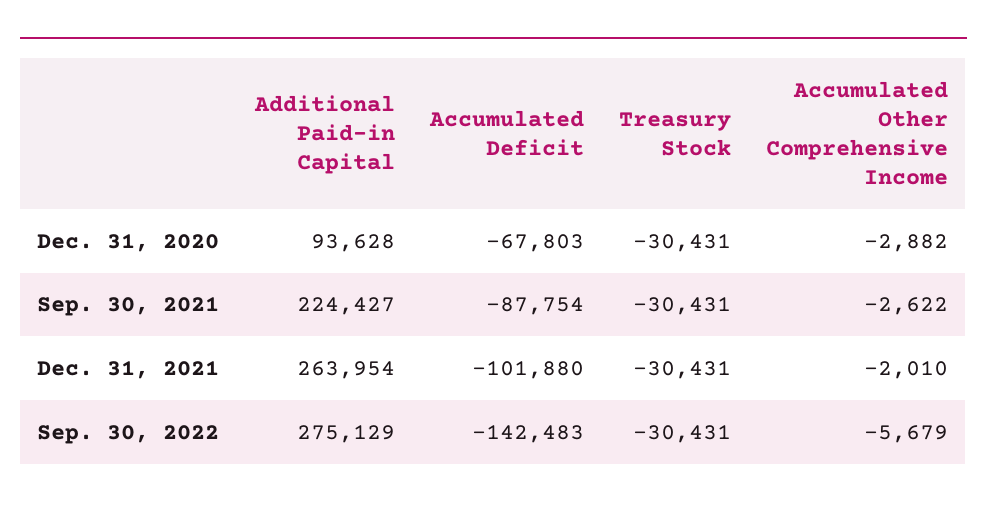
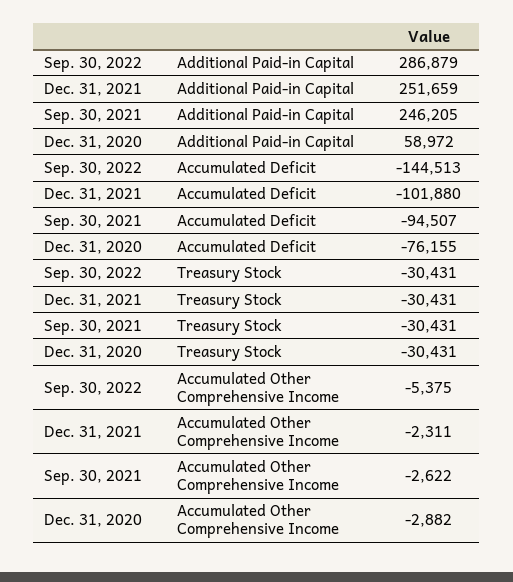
Additional Paid-in Capital, Dec. 31, 2020: 93628 -> 58972
Accumulated Deficit, Dec. 31, 2020: -67803 -> -76155
Additional Paid-in Capital, Sep. 30, 2021: 224427 -> 246205
Accumulated Deficit, Sep. 30, 2021: -87754 -> -94507
Additional Paid-in Capital, Dec. 31, 2021: 263954 -> 251659
Accumulated Other Comprehensive Income, Dec. 31, 2021: -2010 -> -2311
Additional Paid-in Capital, Sep. 30, 2022: 275129 -> 286879
Accumulated Deficit, Sep. 30, 2022: -142483 -> -144513
Accumulated Other Comprehensive Income, Sep. 30, 2022: -5679 -> -5375

